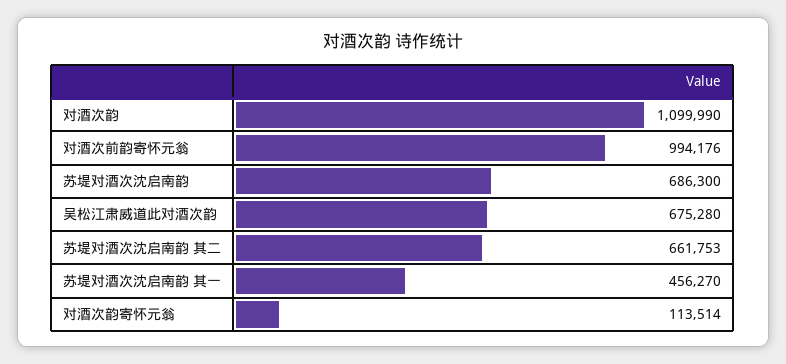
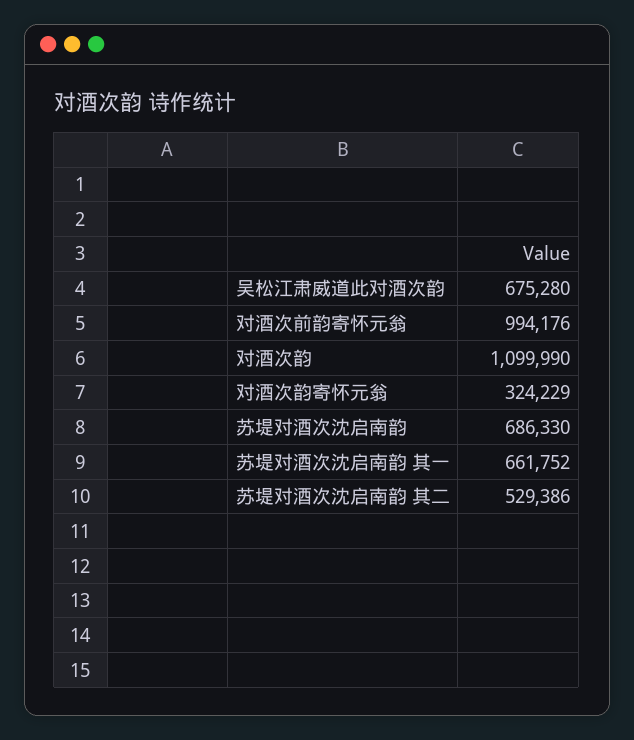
苏堤对酒次沈启南韵: 686300 -> 686330
苏堤对酒次沈启南韵 其二: 661753 -> 529386
苏堤对酒次沈启南韵 其一: 456270 -> 661752
对酒次韵寄怀元翁: 113514 -> 324229

